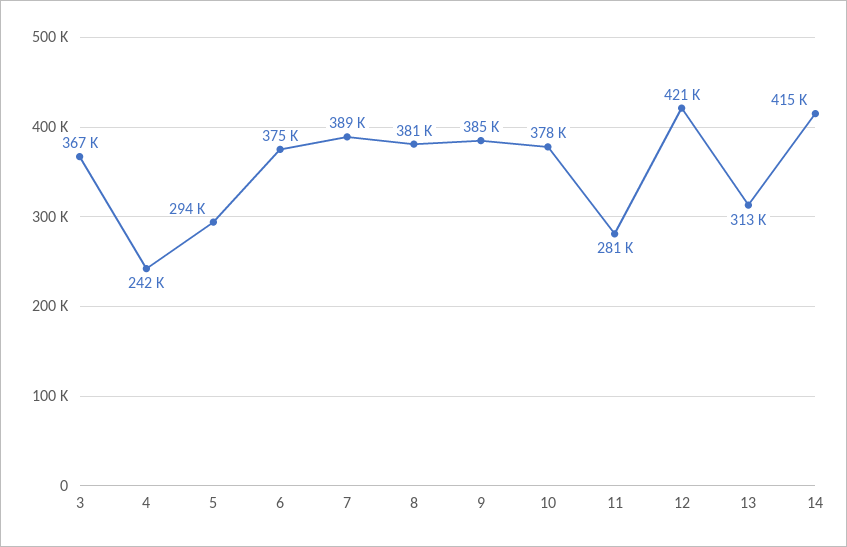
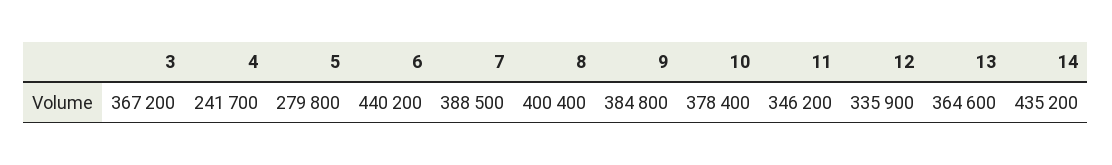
5: 294000 -> 279800
6: 375000 -> 440200
8: 381000 -> 400400
11: 281000 -> 346200
12: 421000 -> 335900
13: 313000 -> 364600
14: 415000 -> 435200

